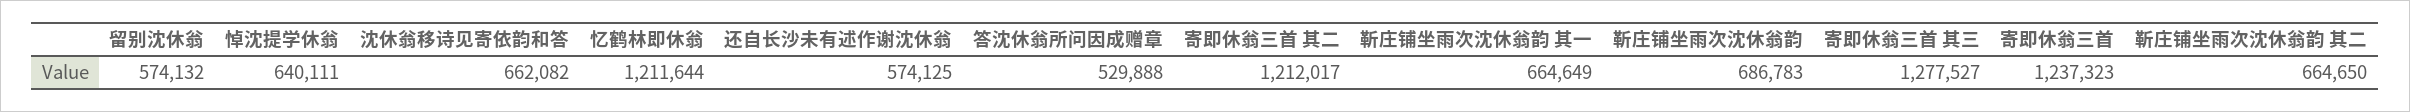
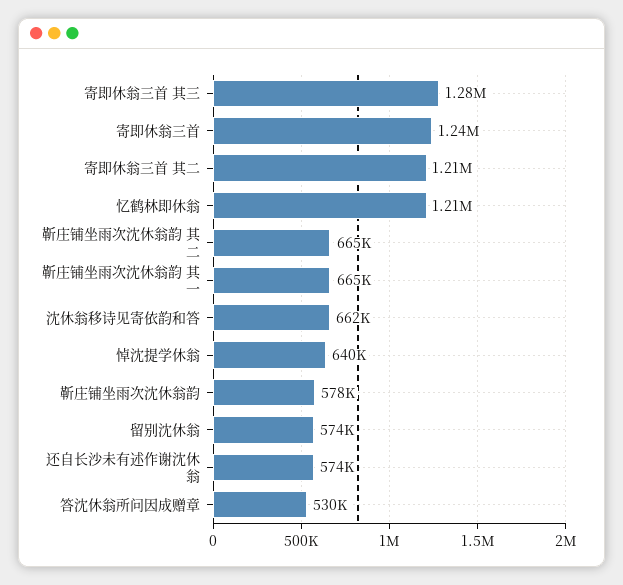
靳庄铺坐雨次沈休翁韵: 686783 -> 578000

